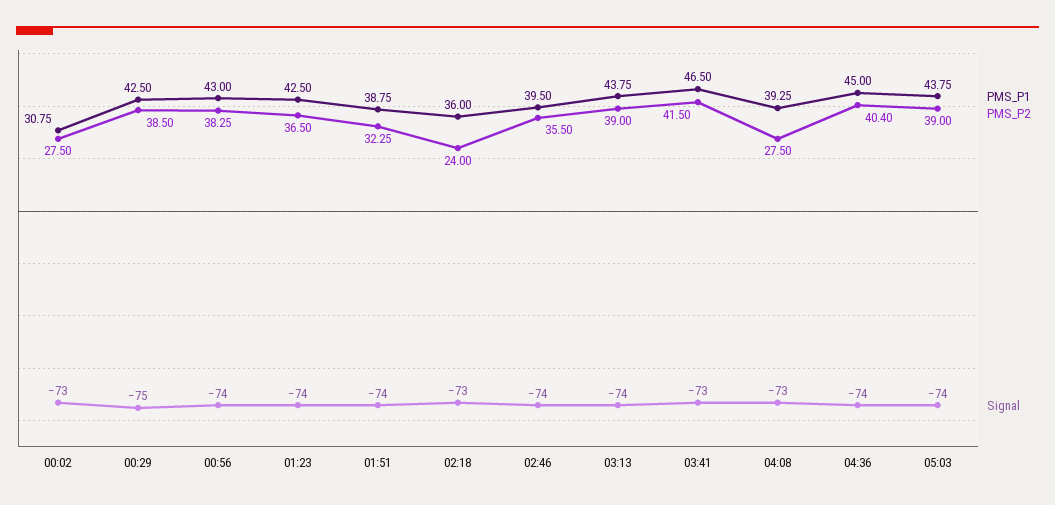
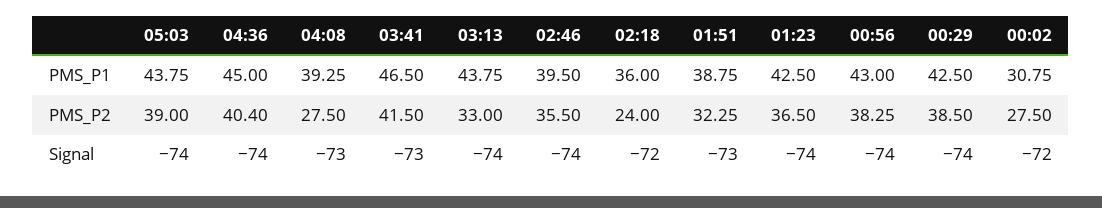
Signal, 00:02: -73 -> -72
Signal, 00:29: -75 -> -74
Signal, 01:51: -74 -> -73
Signal, 02:18: -73 -> -72
PMS_P2, 03:13: 39 -> 33

